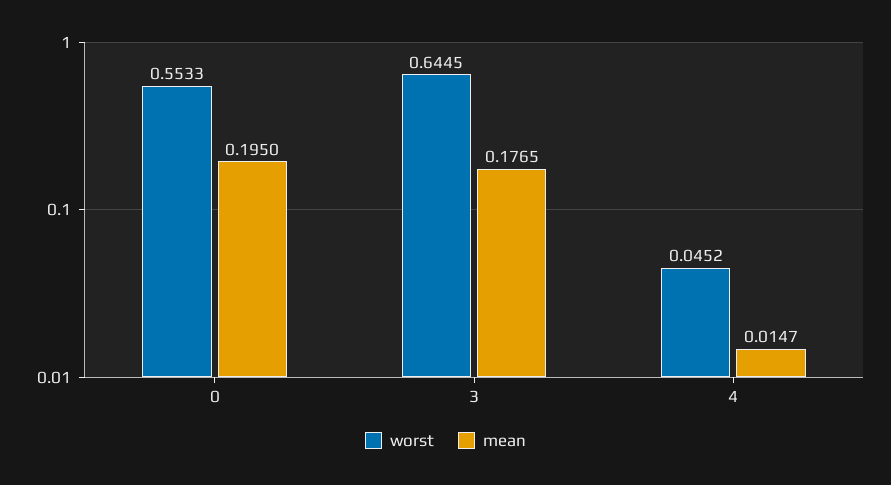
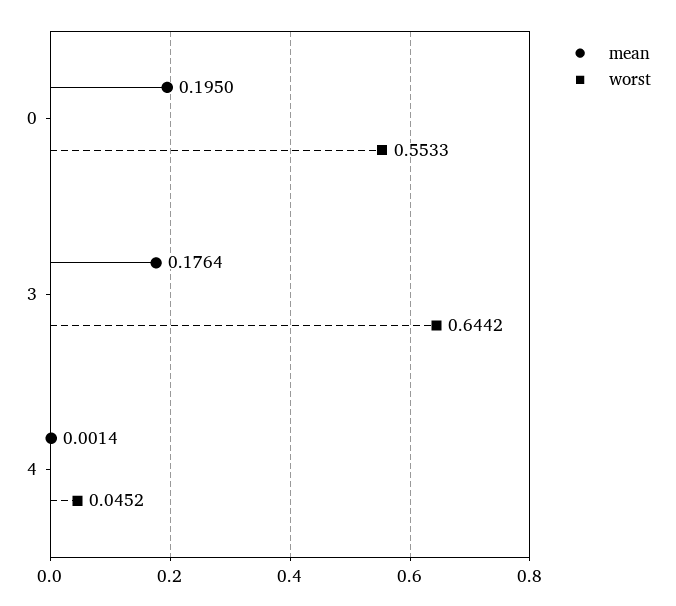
worst, 3: 0.6445 -> 0.6442
mean, 3: 0.1765 -> 0.1764
mean, 4: 0.0147 -> 0.0014

